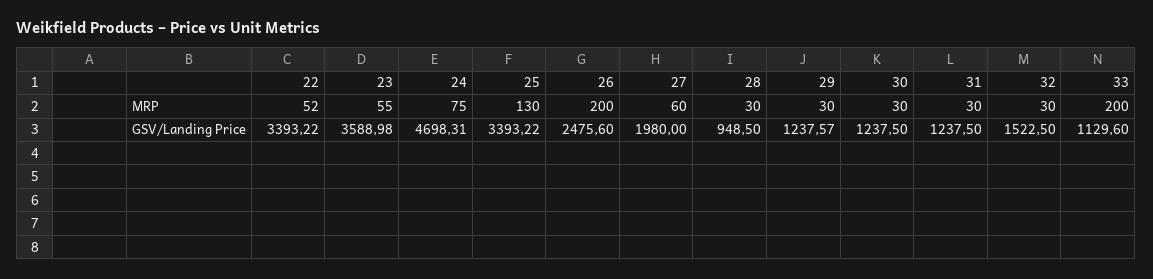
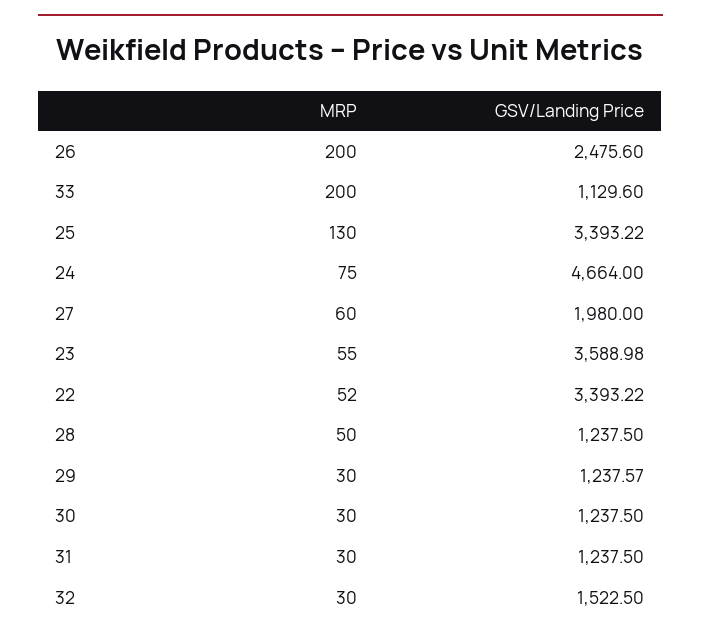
28, MRP: 30 -> 50
24, GSV/Landing Price: 4698.31 -> 4664
28, GSV/Landing Price: 948.5 -> 1237.5

